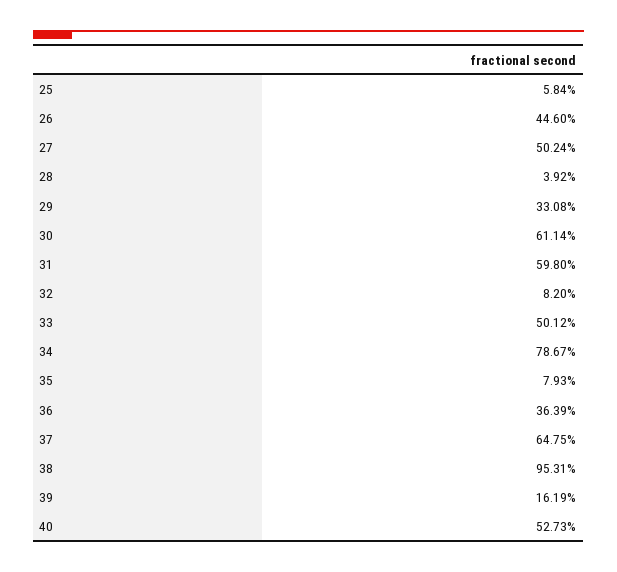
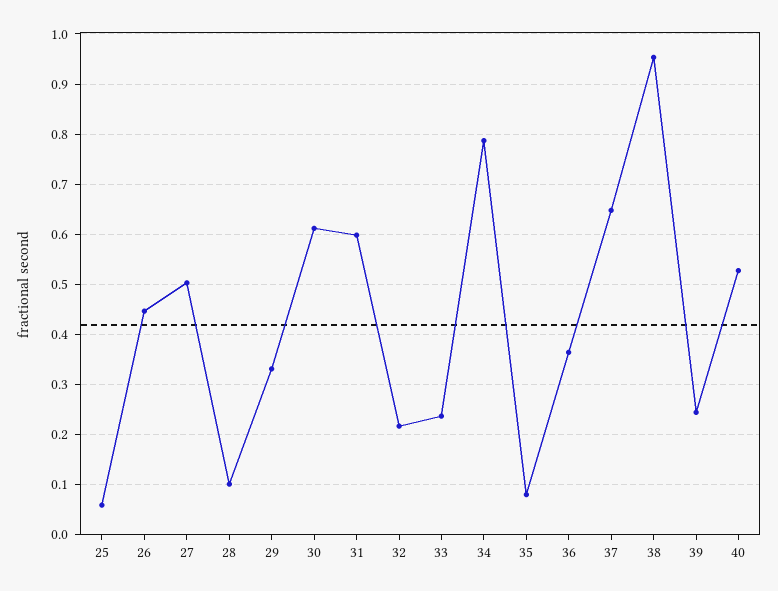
28: 0.0392 -> 0.1
32: 0.082 -> 0.22
33: 0.5012 -> 0.24
39: 0.1619 -> 0.24

